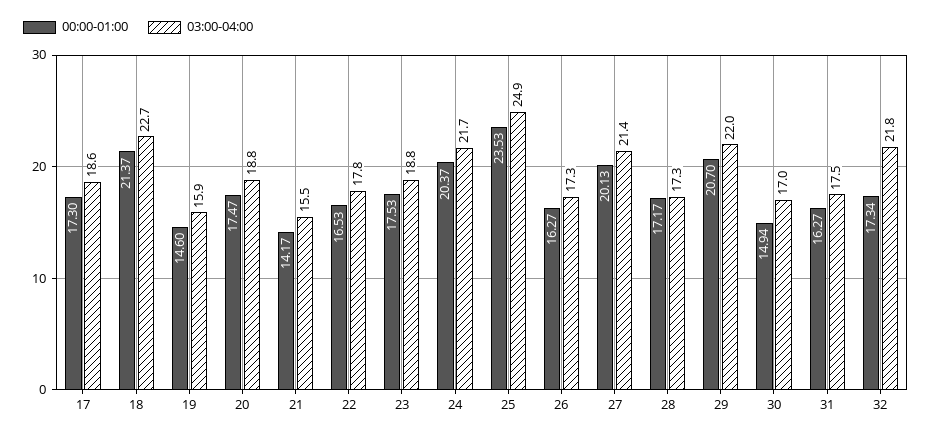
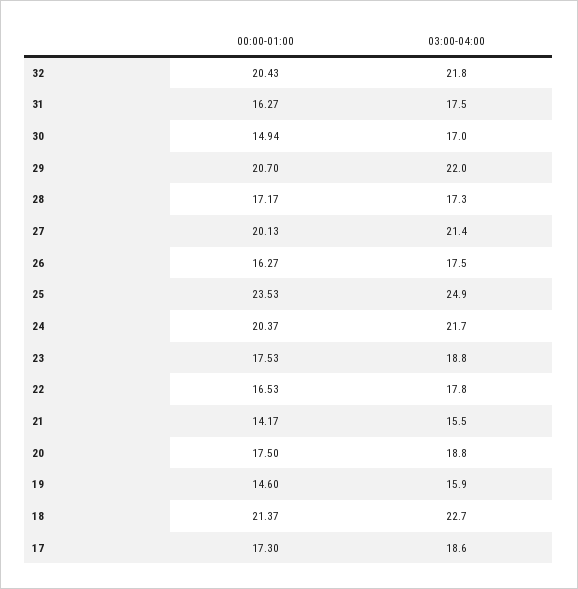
00:00-01:00, 20: 17.47 -> 17.5
03:00-04:00, 26: 17.3 -> 17.5
00:00-01:00, 32: 17.34 -> 20.43

